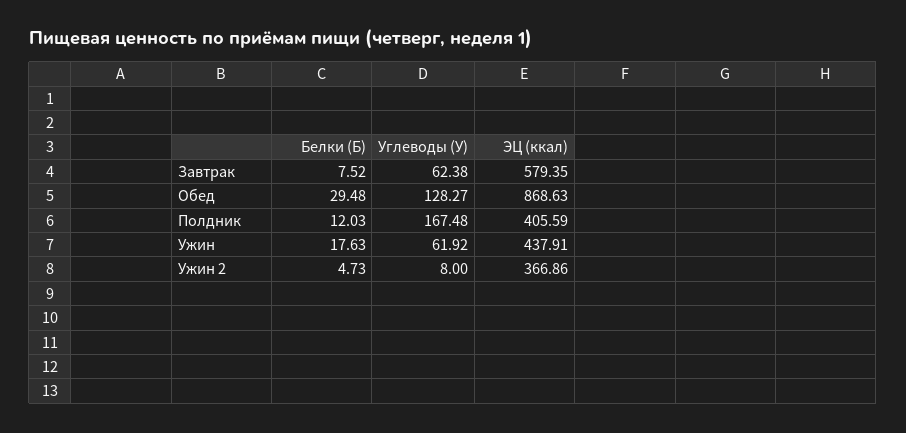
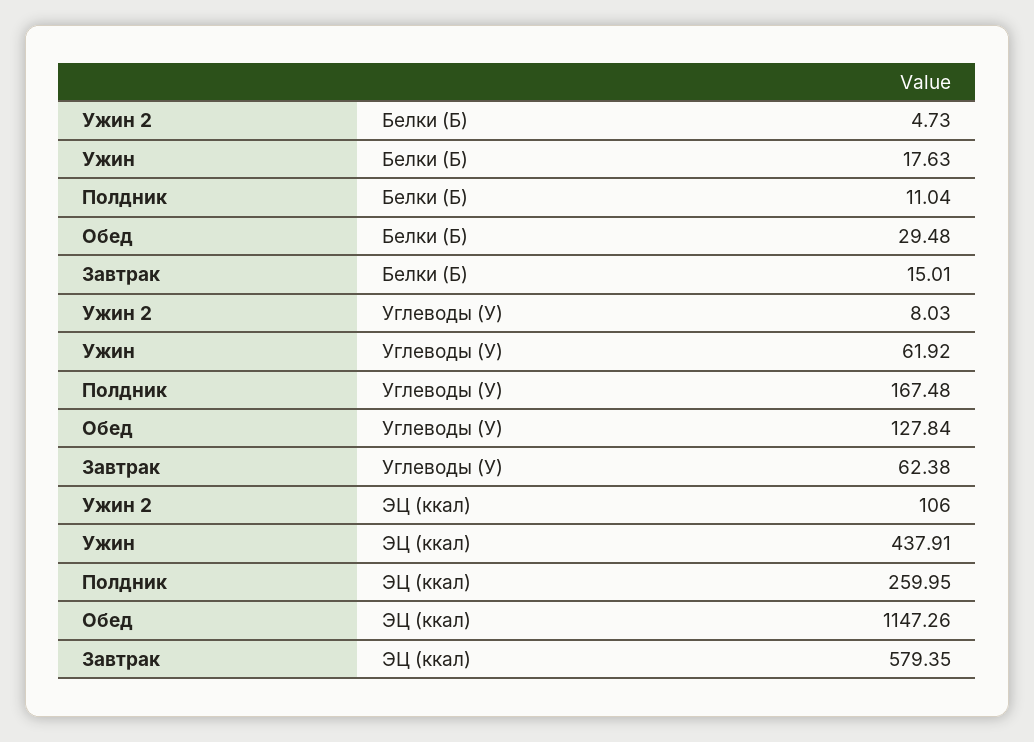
Белки (Б), Завтрак: 7.52 -> 15.01
Углеводы (У), Обед: 128.27 -> 127.84
ЭЦ (ккал), Обед: 868.63 -> 1147.26
Белки (Б), Полдник: 12.03 -> 11.04
ЭЦ (ккал), Полдник: 405.59 -> 259.95
Углеводы (У), Ужин 2: 8 -> 8.03
ЭЦ (ккал), Ужин 2: 366.86 -> 106

